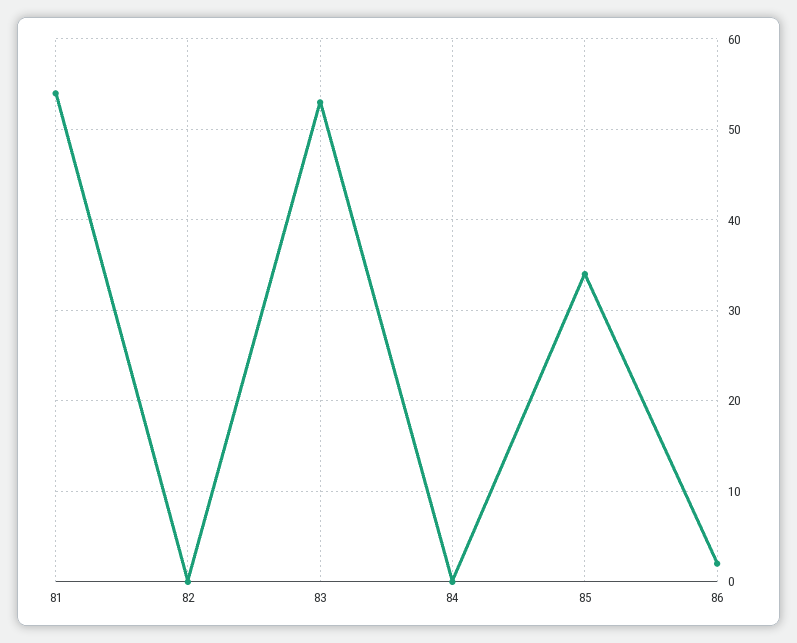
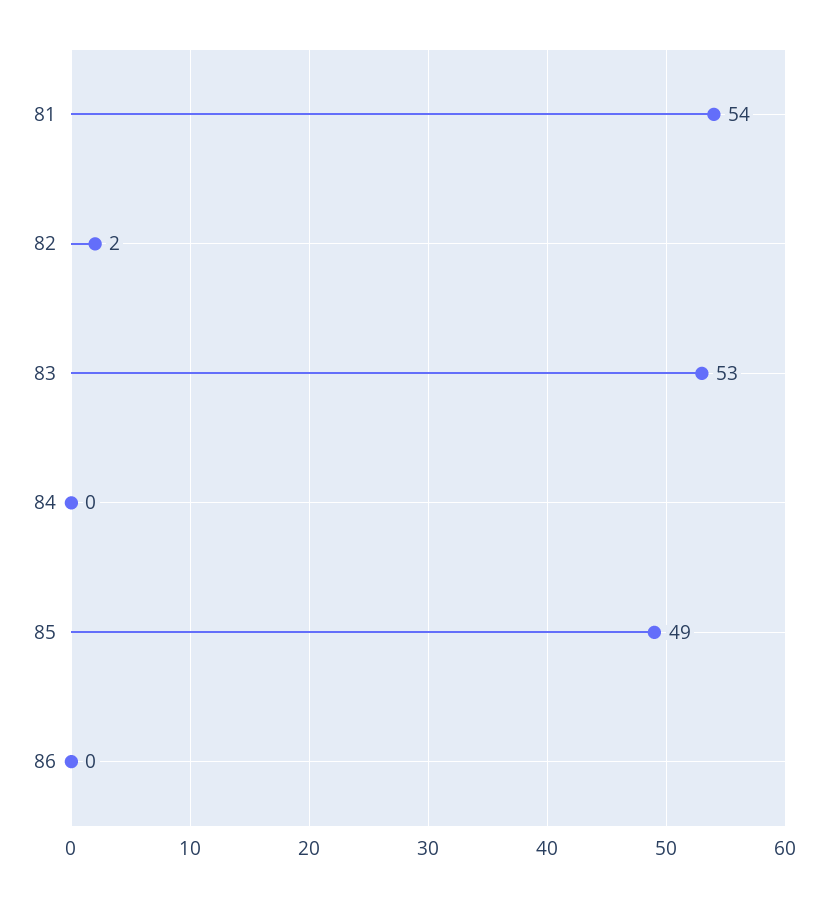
82: 0 -> 2
85: 34 -> 49
86: 2 -> 0

